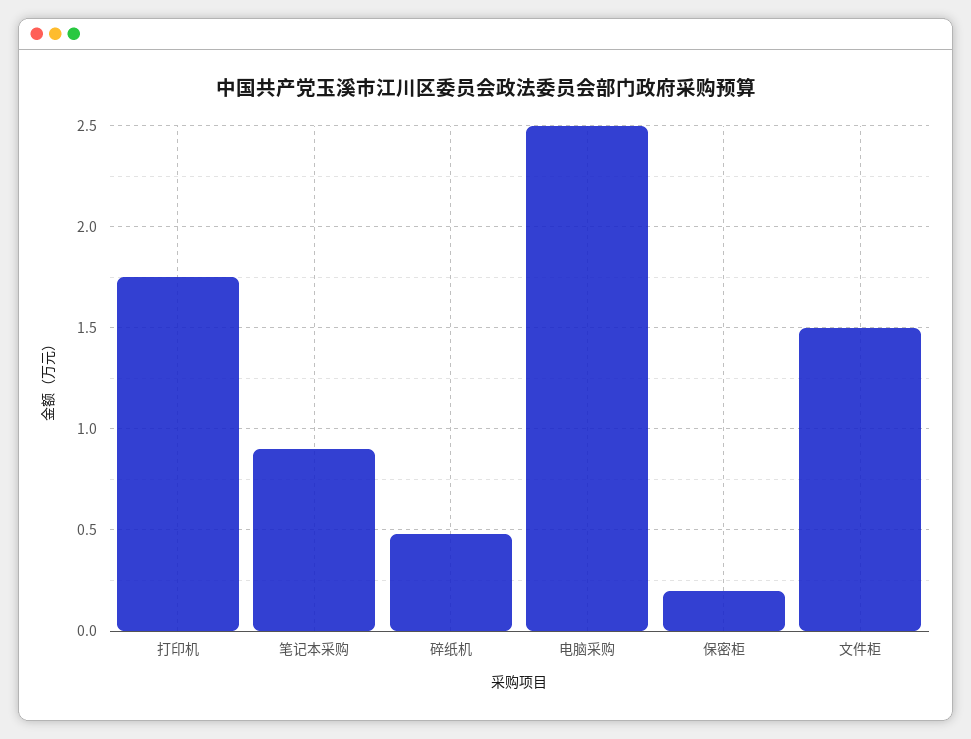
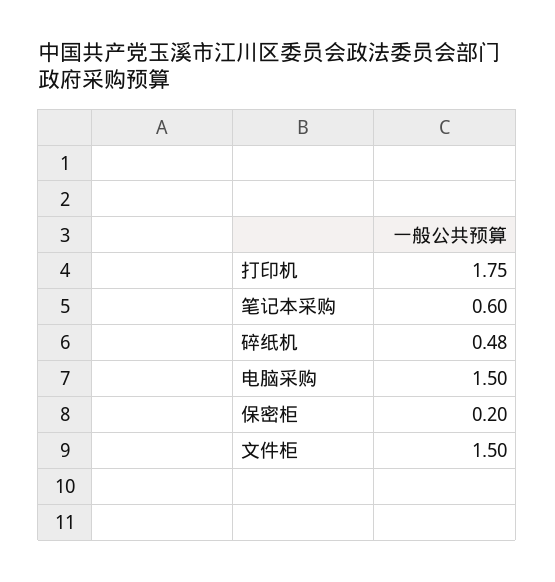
笔记本采购: 0.9 -> 0.6
电脑采购: 2.5 -> 1.5

